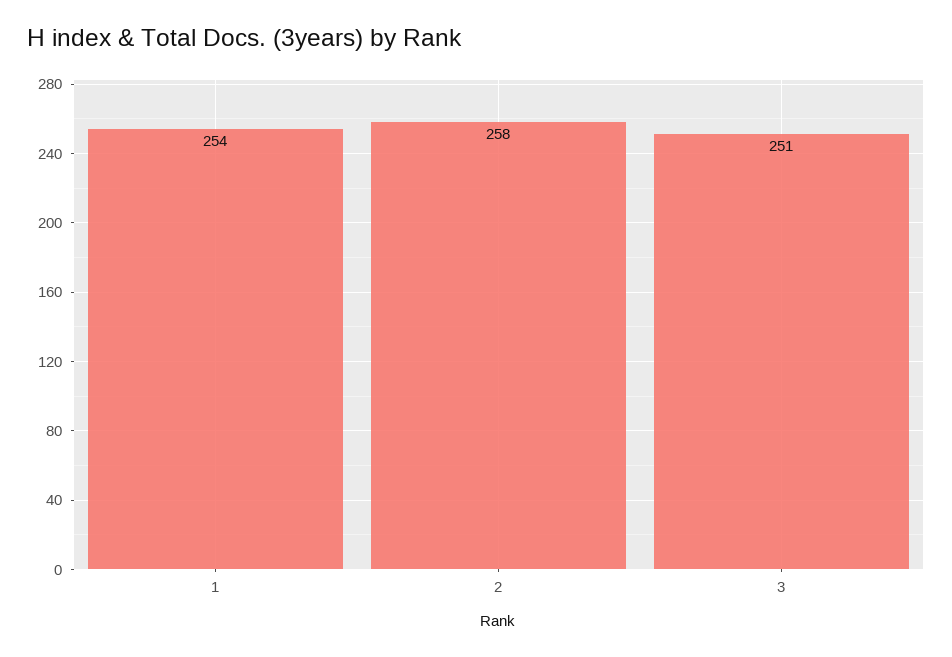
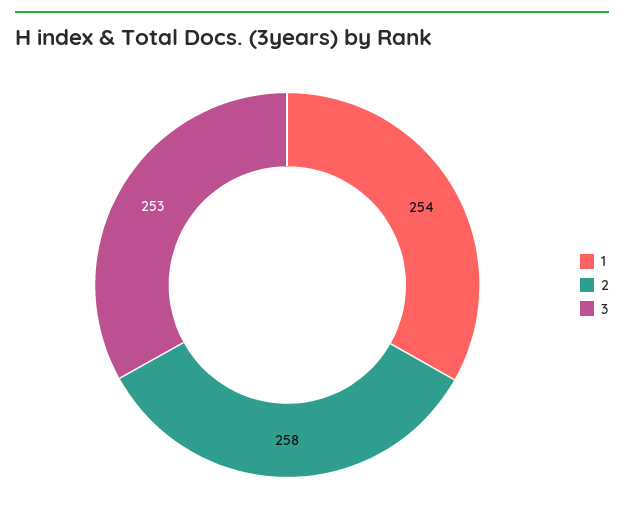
3: 251 -> 253

